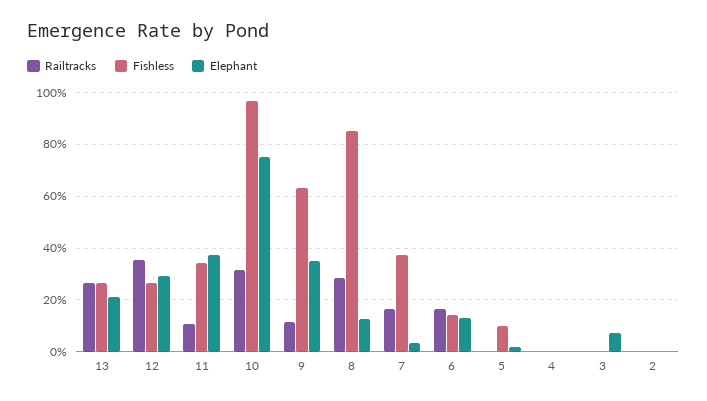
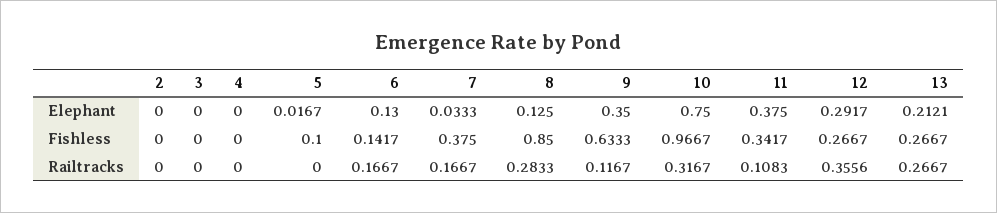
Elephant, 3: 0.075 -> 0

